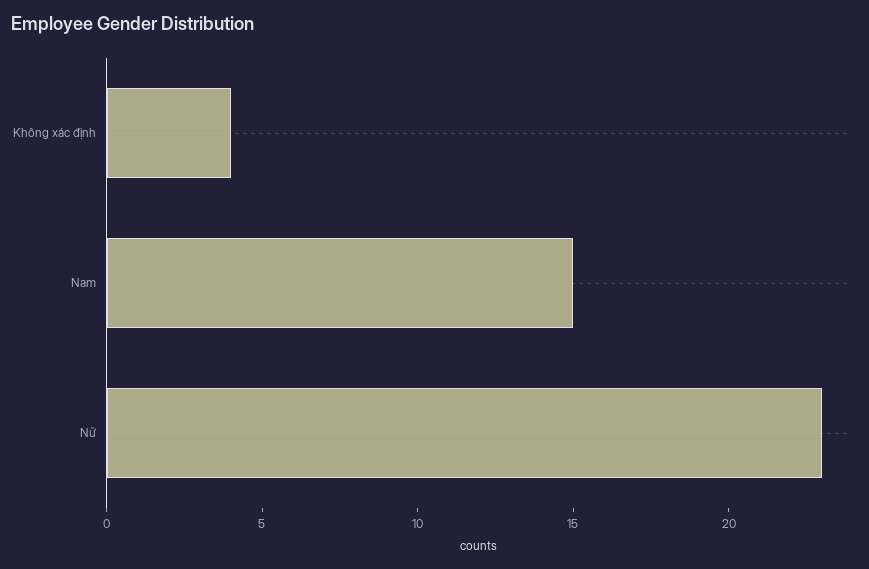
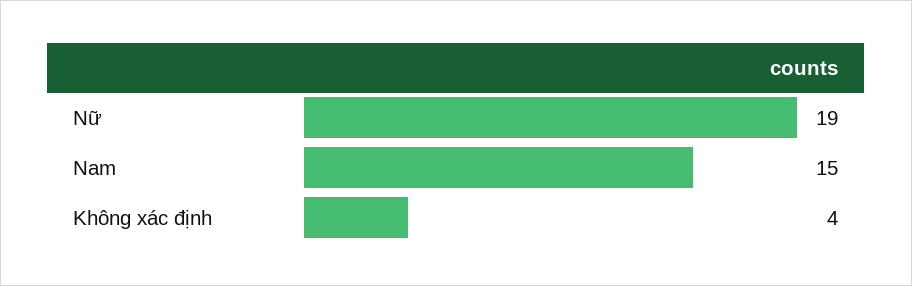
Nữ: 23 -> 19

